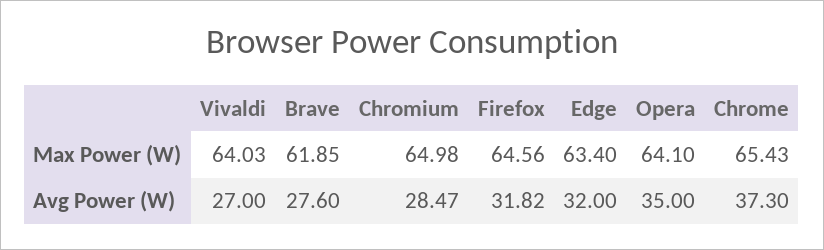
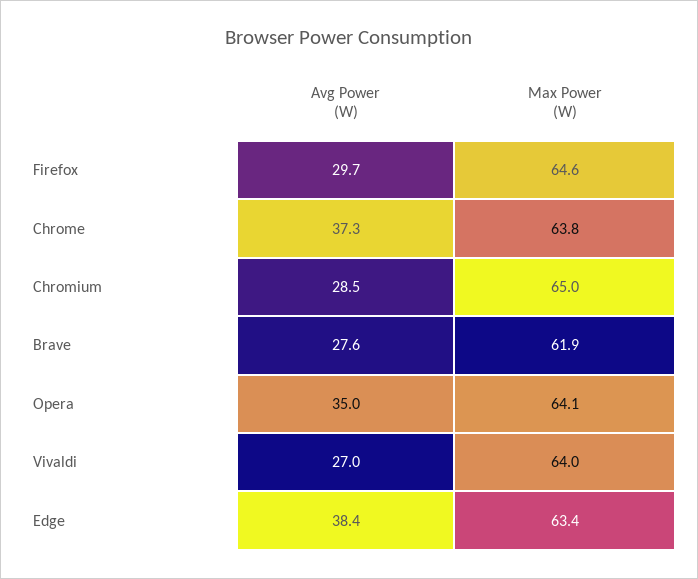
Chrome, Max Power (W): 65.43 -> 63.8
Firefox, Avg Power (W): 31.82 -> 29.7
Edge, Avg Power (W): 32 -> 38.4

